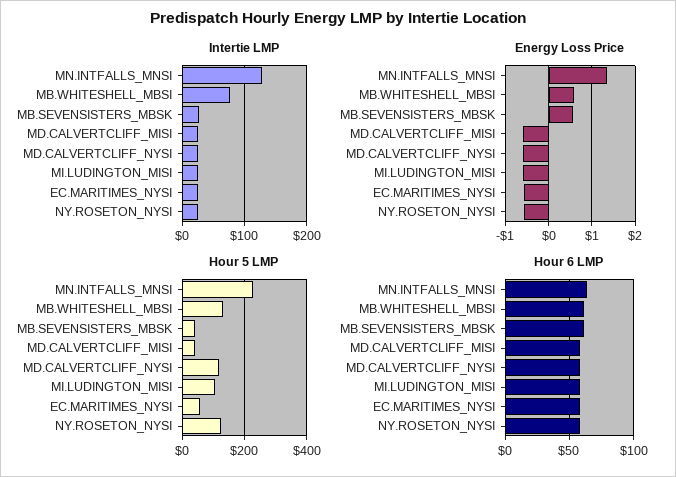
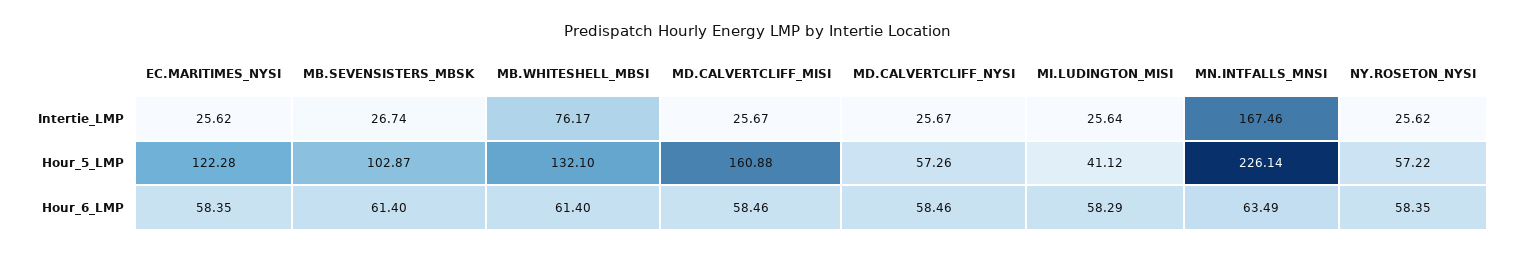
Intertie LMP, MN.INTFALLS_MNSI: 130 -> 167.46
Energy Loss Price, MN.INTFALLS_MNSI: 1.4 -> none
Energy Loss Price, MB.WHITESHELL_MBSI: 0.6 -> none
Energy Loss Price, MB.SEVENSISTERS_MBSK: 0.6 -> none
Energy Loss Price, MD.CALVERTCLIFF_MISI: -0.6 -> none
Energy Loss Price, MD.CALVERTCLIFF_NYSI: -0.6 -> none
Energy Loss Price, MI.LUDINGTON_MISI: -0.6 -> none
Energy Loss Price, EC.MARITIMES_NYSI: -0.6 -> none
Energy Loss Price, NY.ROSETON_NYSI: -0.6 -> none
Hour 5 LMP, MB.SEVENSISTERS_MBSK: 40 -> 102.87
Hour 5 LMP, MD.CALVERTCLIFF_MISI: 40 -> 160.88
Hour 5 LMP, MD.CALVERTCLIFF_NYSI: 120 -> 57.26
Hour 5 LMP, MI.LUDINGTON_MISI: 100 -> 41.12
Hour 5 LMP, EC.MARITIMES_NYSI: 60 -> 122.28
Hour 5 LMP, NY.ROSETON_NYSI: 120 -> 57.22

